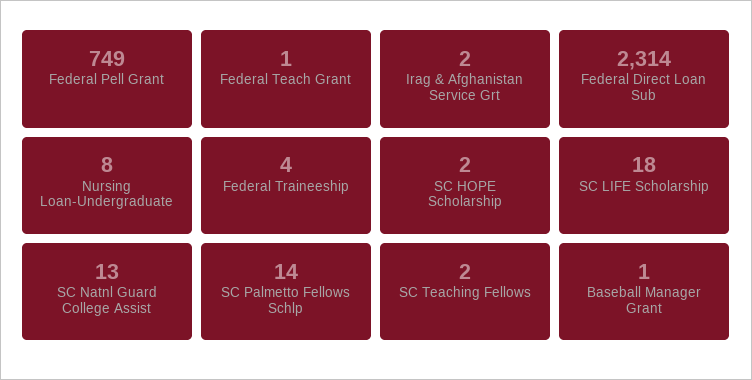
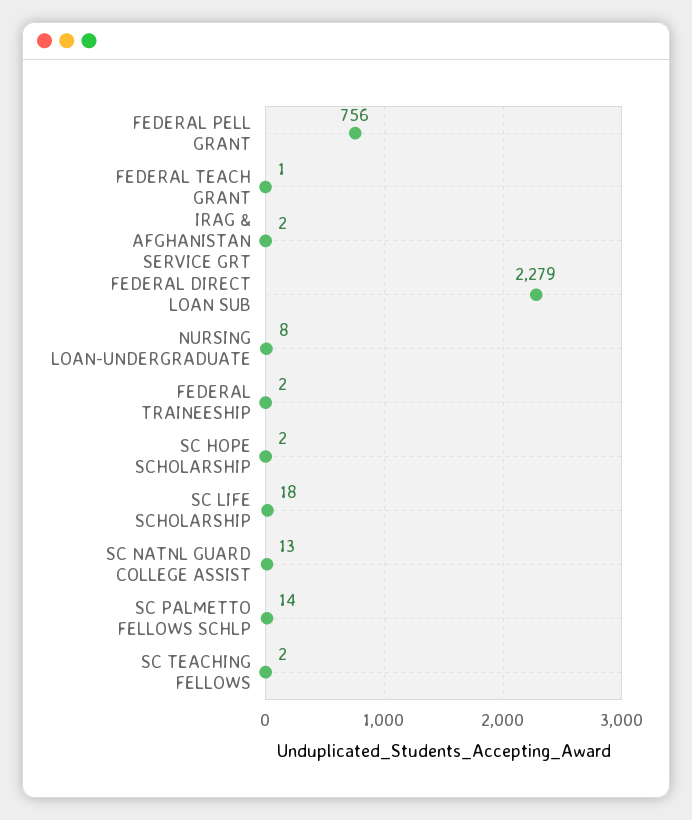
Federal Pell Grant: 749 -> 756
Federal Direct Loan Sub: 2314 -> 2279
Federal Traineeship: 4 -> 2
Baseball Manager Grant: 1 -> none

